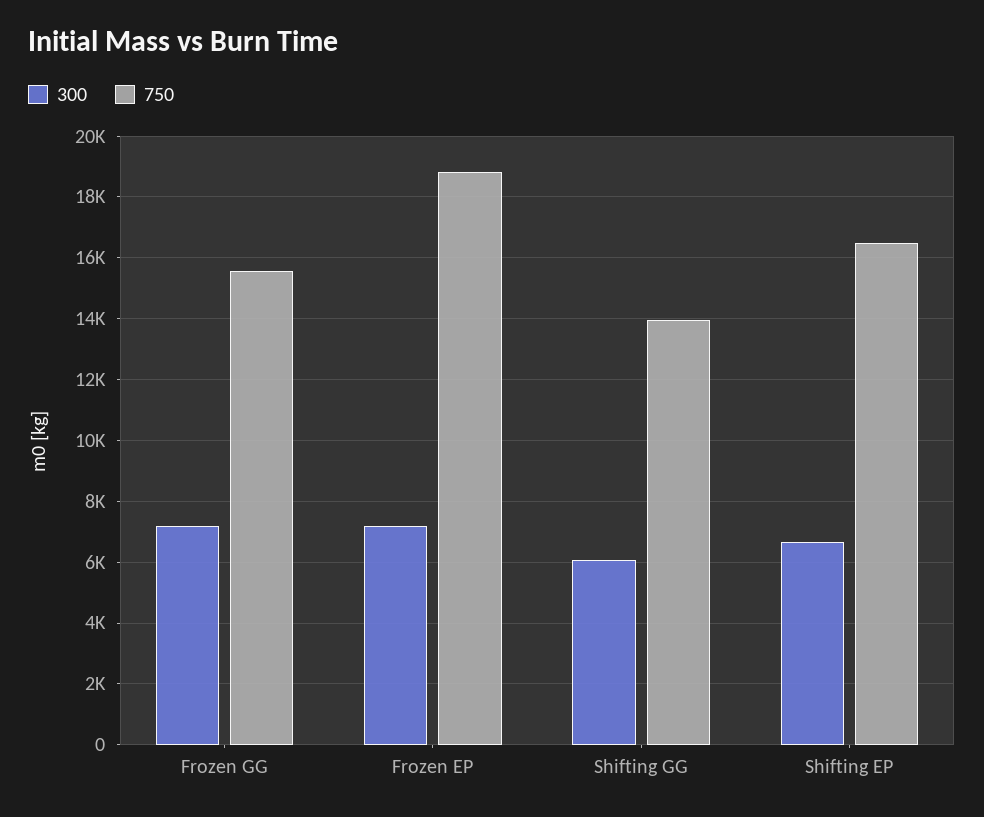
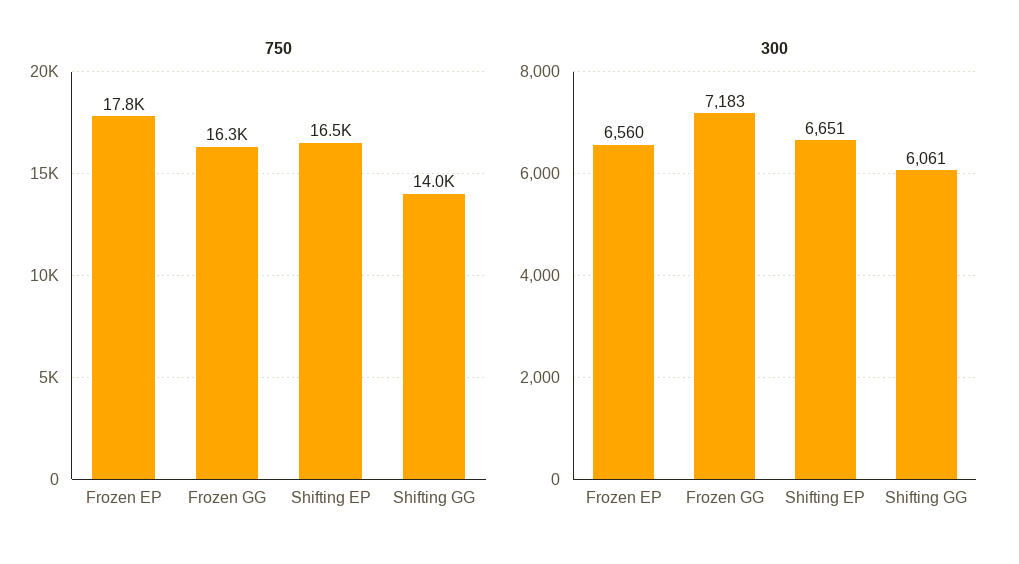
750, Frozen GG: 15600 -> 16300
300, Frozen EP: 7200 -> 6560
750, Frozen EP: 18800 -> 17800

